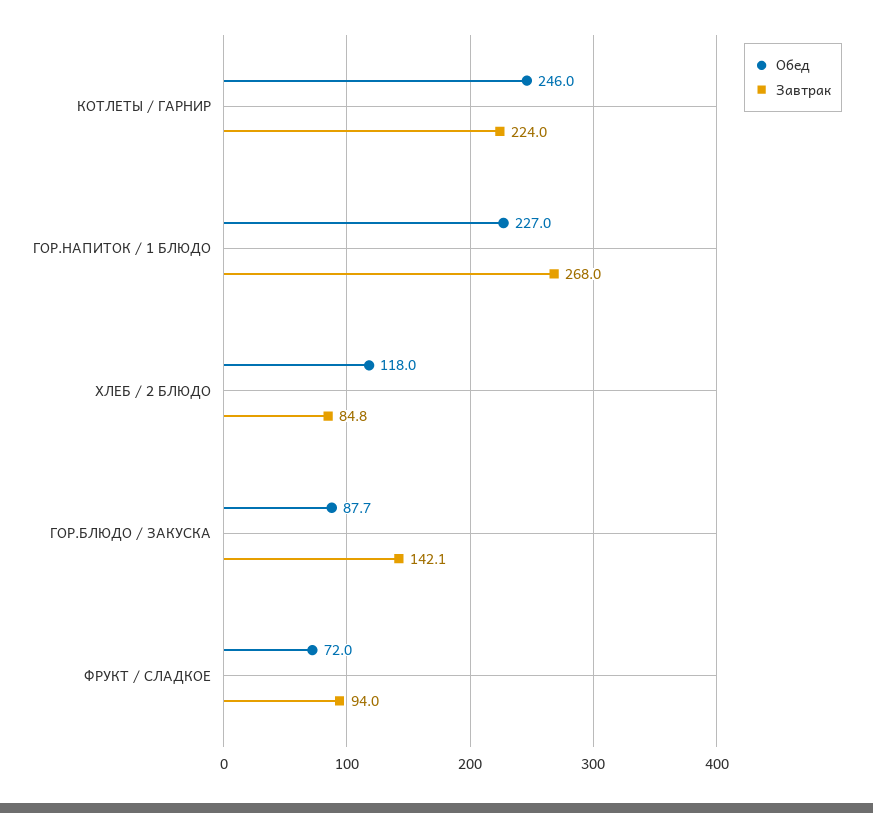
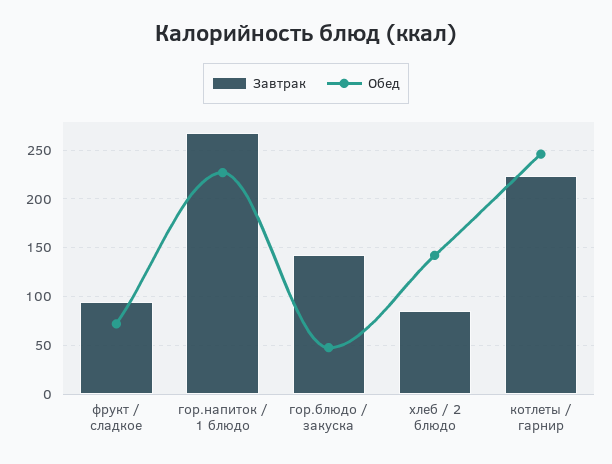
Обед, ХЛЕБ / 2 БЛЮДО: 118 -> 140
Обед, ГОР.БЛЮДО / ЗАКУСКА: 87.7 -> 50

